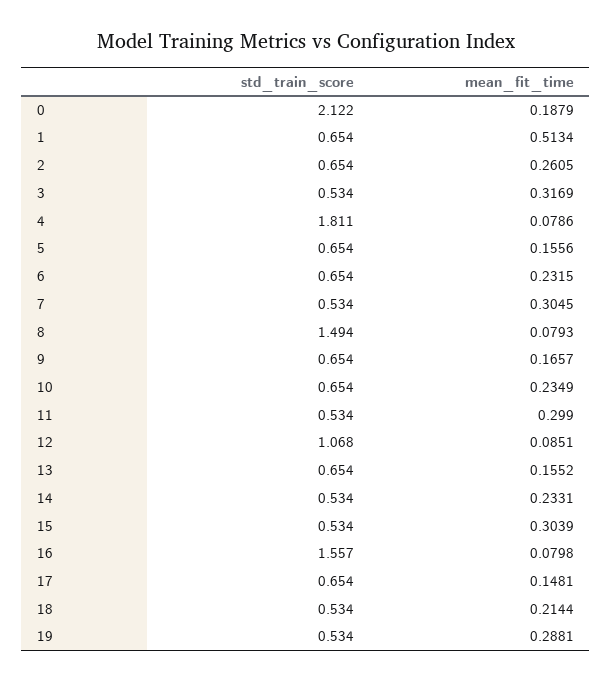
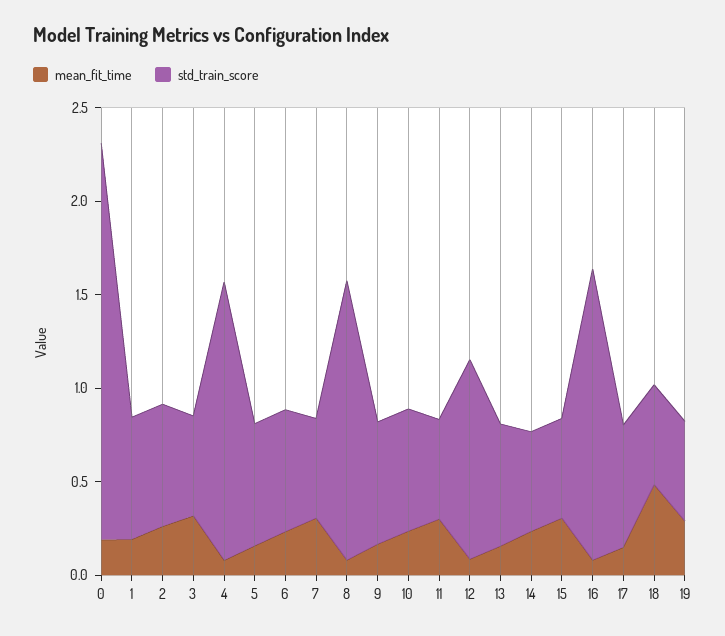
mean_fit_time, 1: 0.5134 -> 0.2
std_train_score, 4: 1.811 -> 1.5
mean_fit_time, 18: 0.2144 -> 0.5

